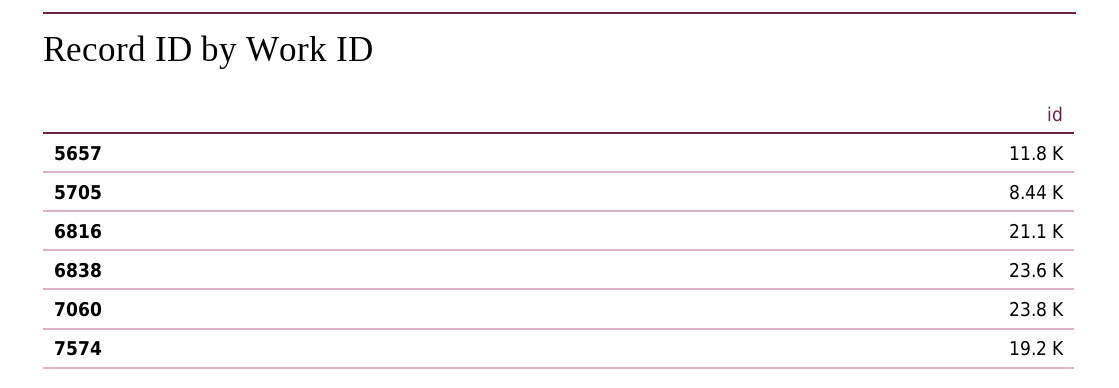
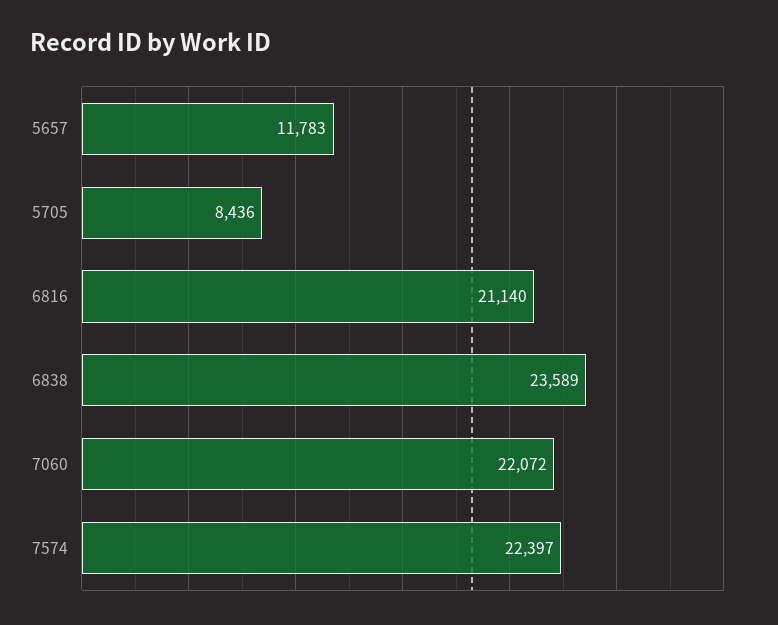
7060: 23800 -> 22072
7574: 19200 -> 22397

